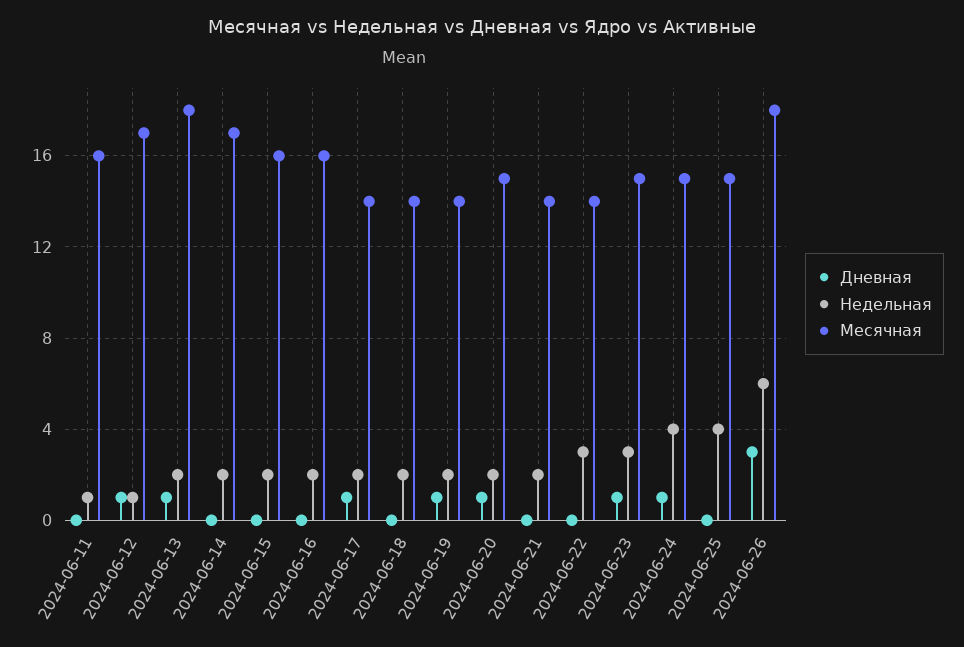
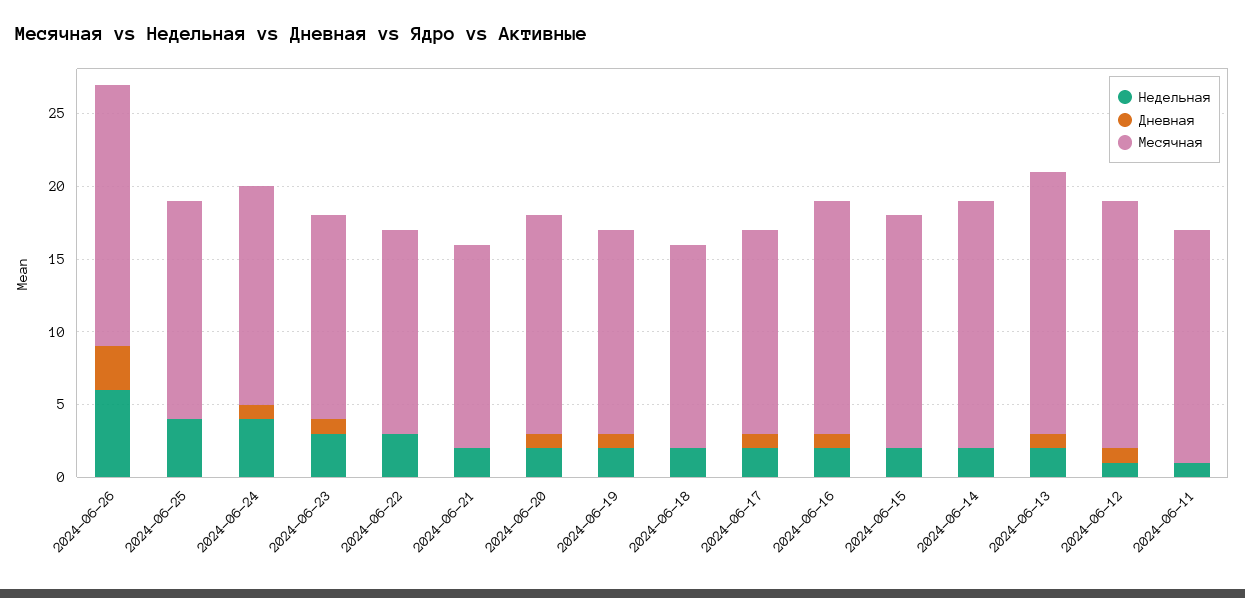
Дневная, 2024-06-16: 0 -> 1
Месячная, 2024-06-23: 15 -> 14

